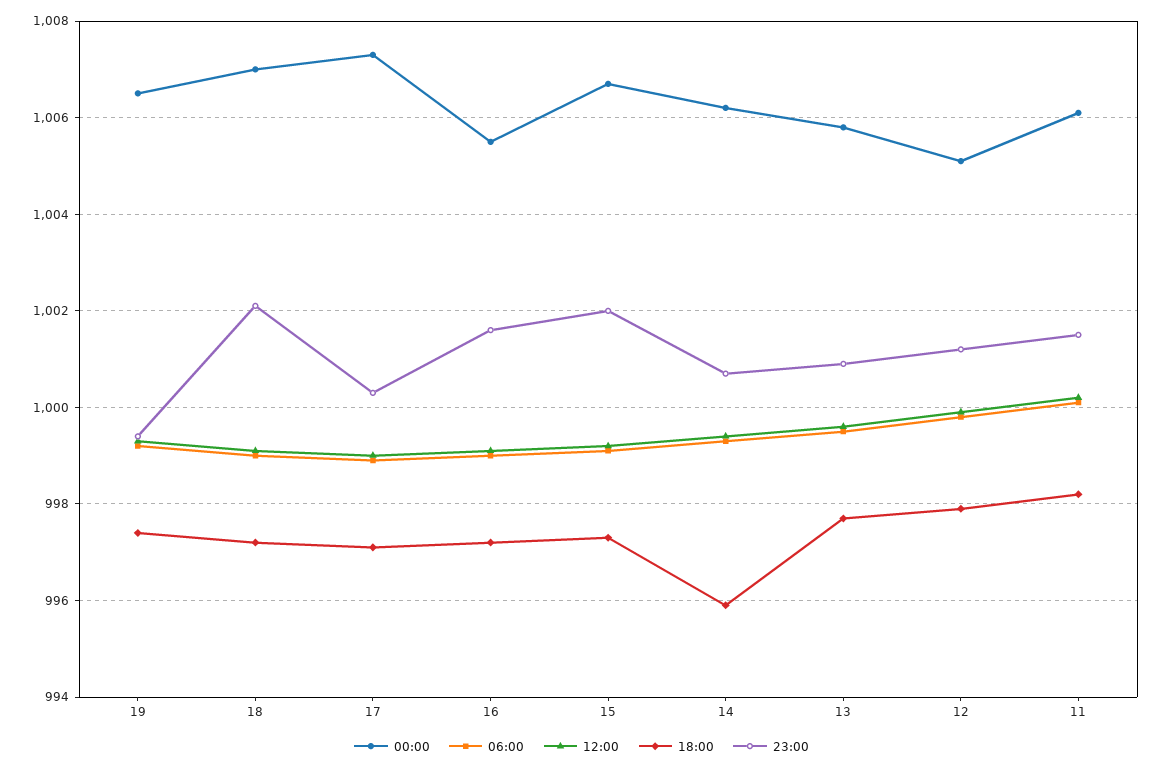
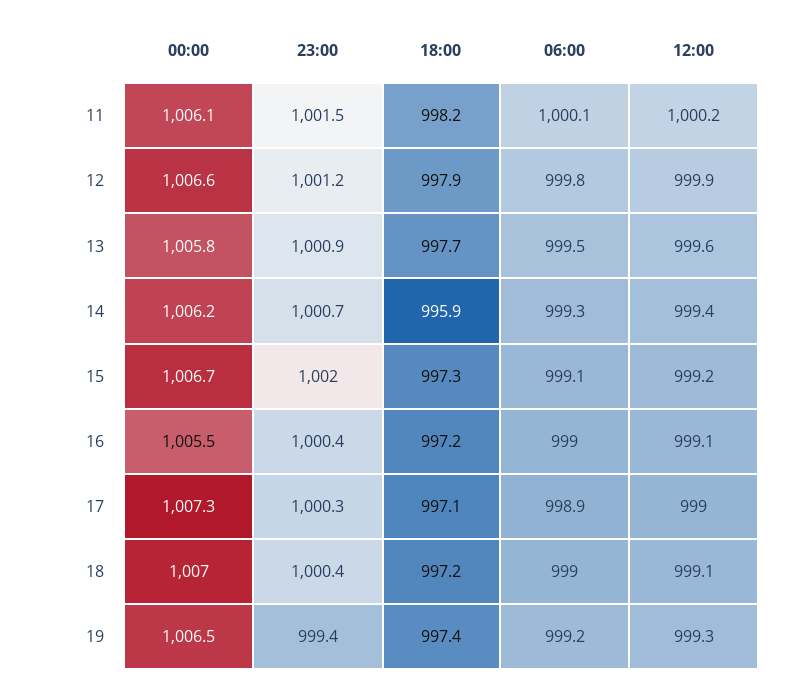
23:00, 18: 1002 -> 1000.4
23:00, 16: 1001.5 -> 1000.4
00:00, 12: 1005 -> 1006.6

